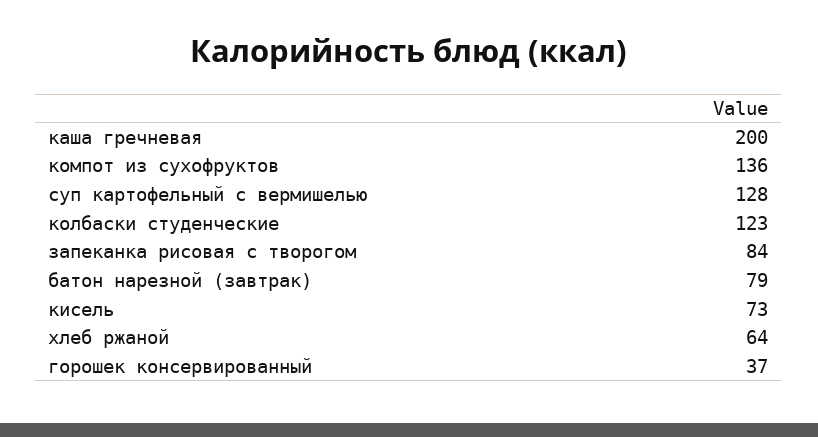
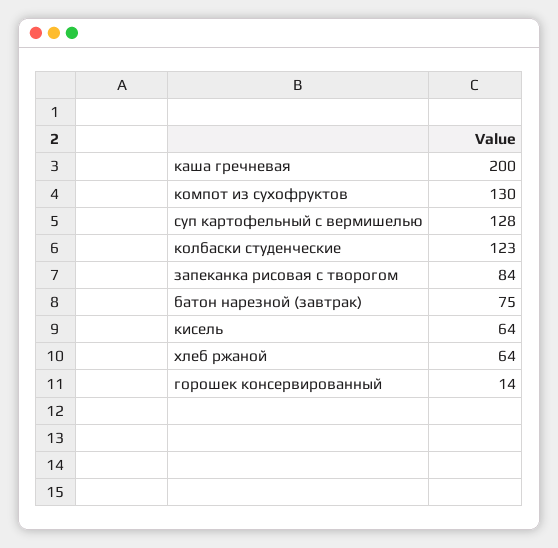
компот из сухофруктов: 136 -> 130
батон нарезной (завтрак): 79 -> 75
кисель: 73 -> 64
горошек консервированный: 37 -> 14

